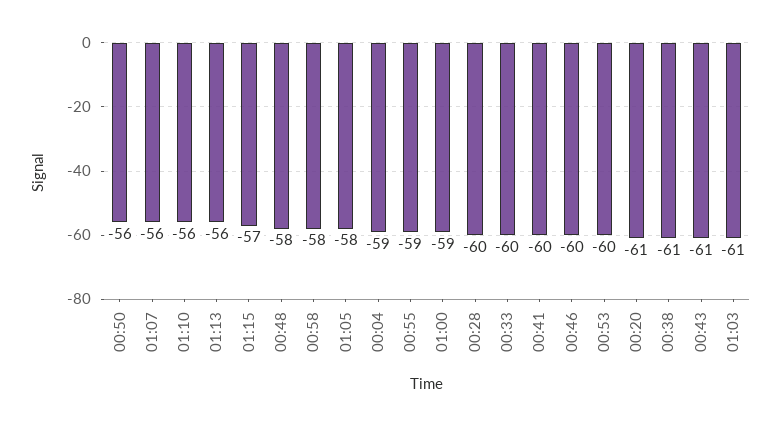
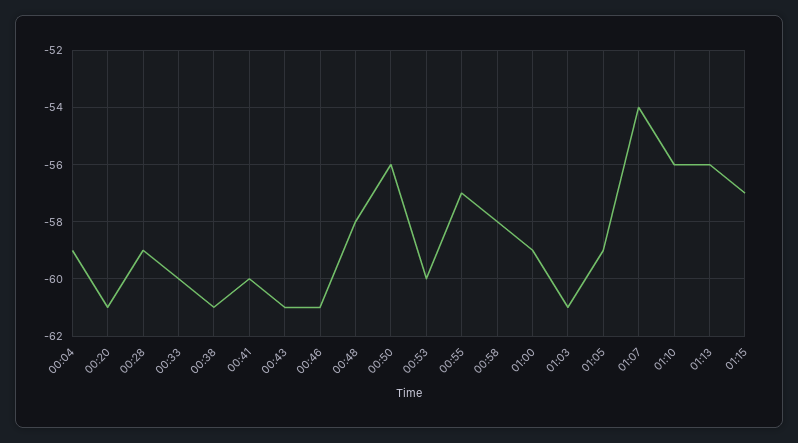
01:07: -56 -> -54
01:05: -58 -> -59
00:55: -59 -> -57
00:28: -60 -> -59
00:46: -60 -> -61

